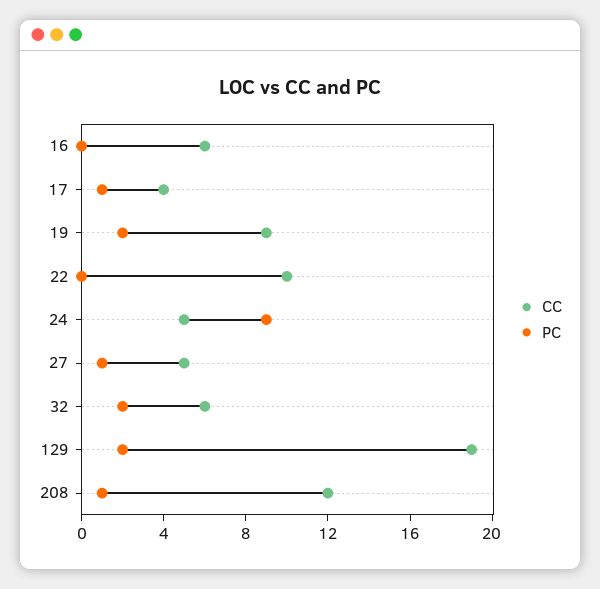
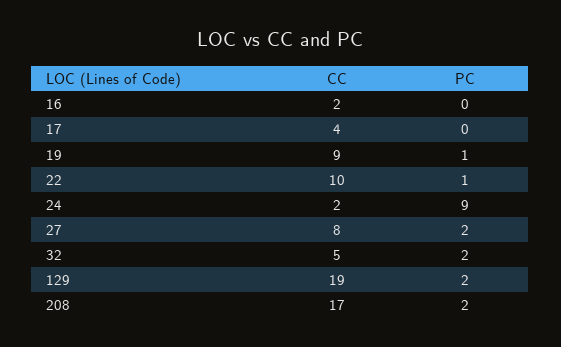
CC, 16: 6 -> 2
PC, 17: 1 -> 0
PC, 19: 2 -> 1
PC, 22: 0 -> 1
CC, 24: 5 -> 2
CC, 27: 5 -> 8
PC, 27: 1 -> 2
CC, 32: 6 -> 5
CC, 208: 12 -> 17
PC, 208: 1 -> 2

